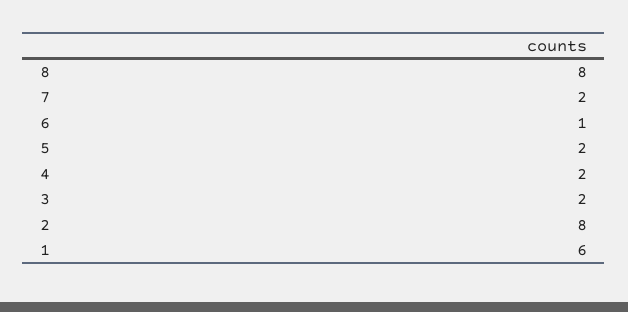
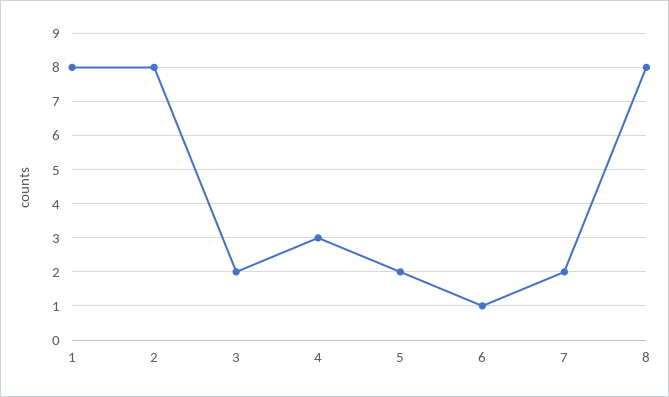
4: 2 -> 3
1: 6 -> 8

